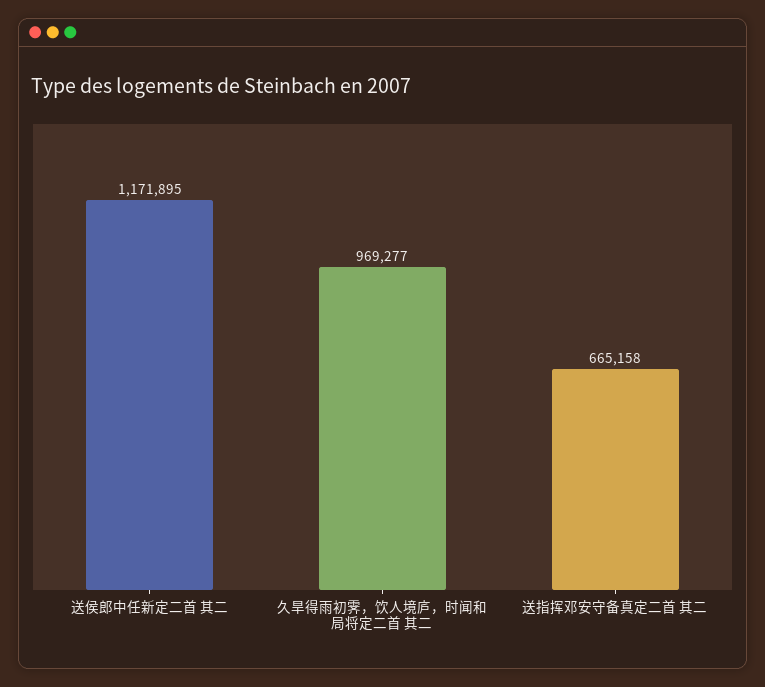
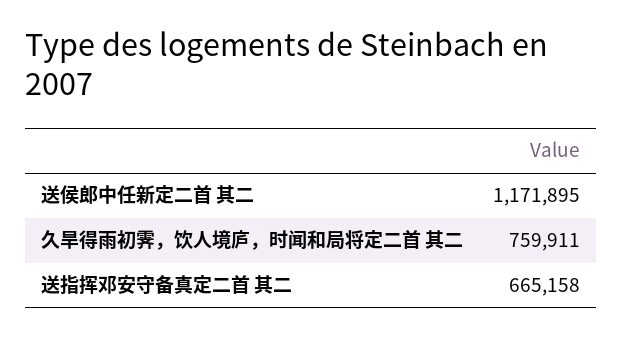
久旱得雨初霁，饮人境庐，时闻和局将定二首 其二: 969277 -> 759911

